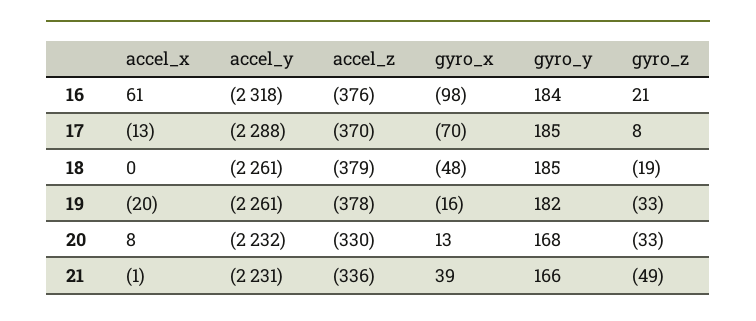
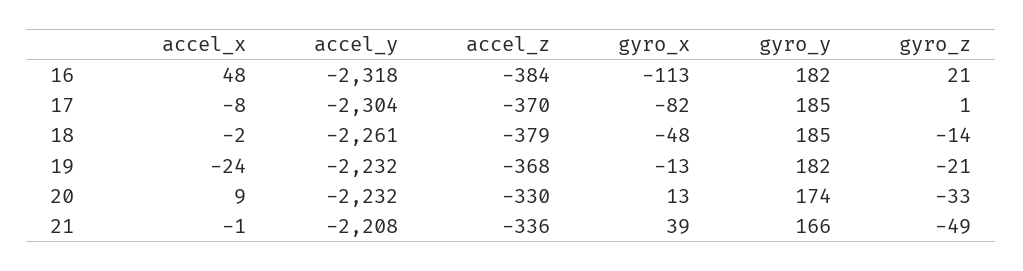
accel_x, 16: 61 -> 48
accel_z, 16: -376 -> -384
gyro_x, 16: -98 -> -113
gyro_y, 16: 184 -> 182
accel_x, 17: -13 -> -8
accel_y, 17: -2288 -> -2304
gyro_x, 17: -70 -> -82
gyro_z, 17: 8 -> 1
accel_x, 18: 0 -> -2
gyro_z, 18: -19 -> -14
accel_x, 19: -20 -> -24
accel_y, 19: -2261 -> -2232
accel_z, 19: -378 -> -368
gyro_x, 19: -16 -> -13
gyro_z, 19: -33 -> -21
accel_x, 20: 8 -> 9
gyro_y, 20: 168 -> 174
accel_y, 21: -2231 -> -2208

